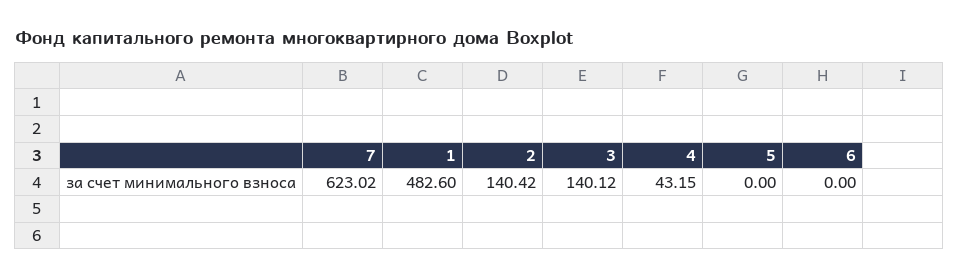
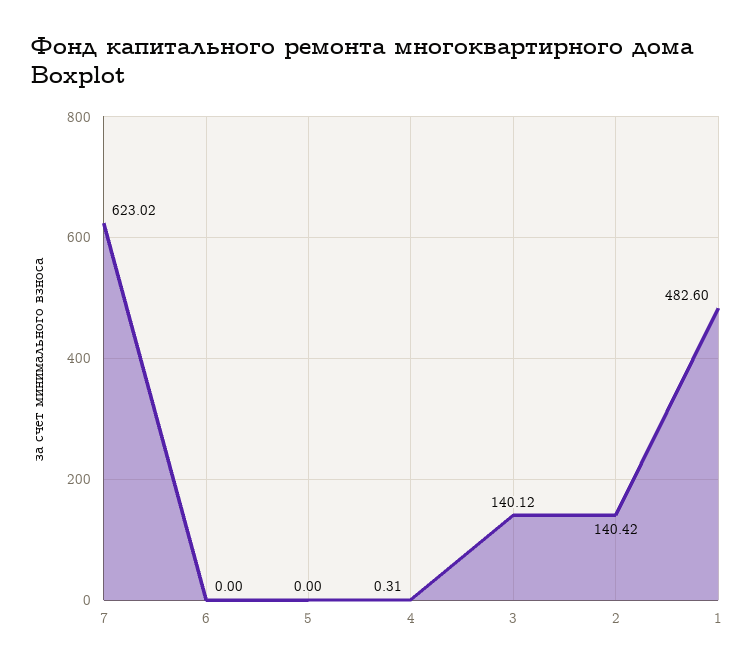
4: 43.15 -> 0.31

